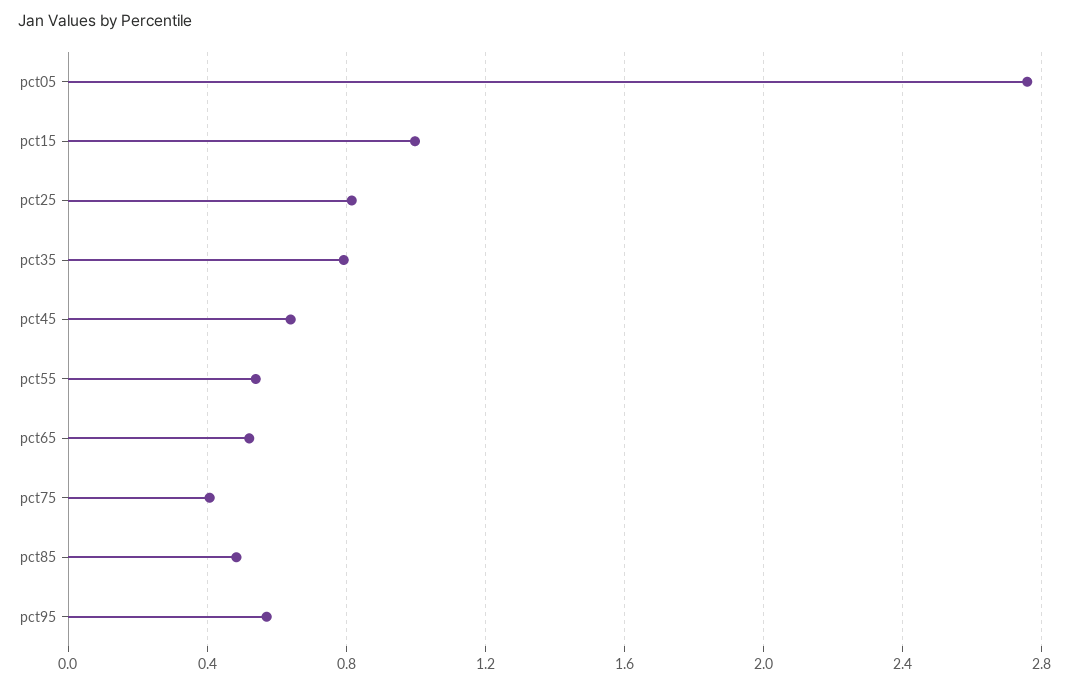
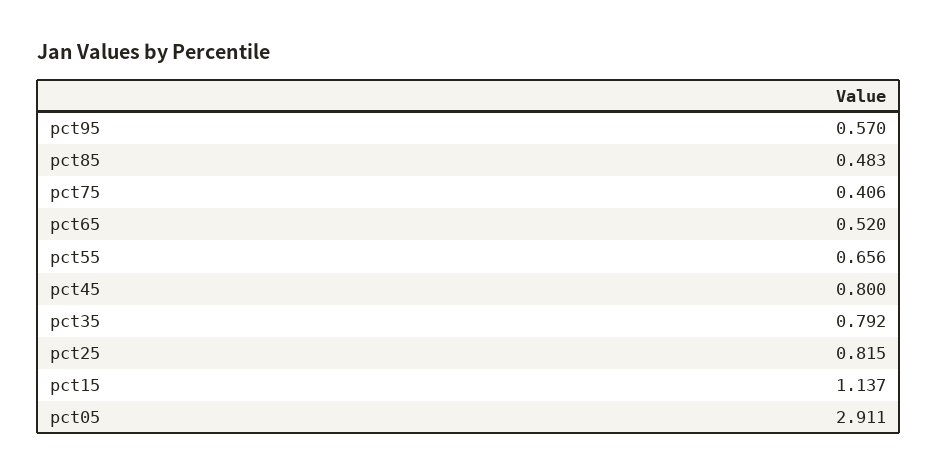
pct05: 2.75 -> 2.911
pct15: 1 -> 1.137
pct45: 0.65 -> 0.8
pct55: 0.55 -> 0.656

